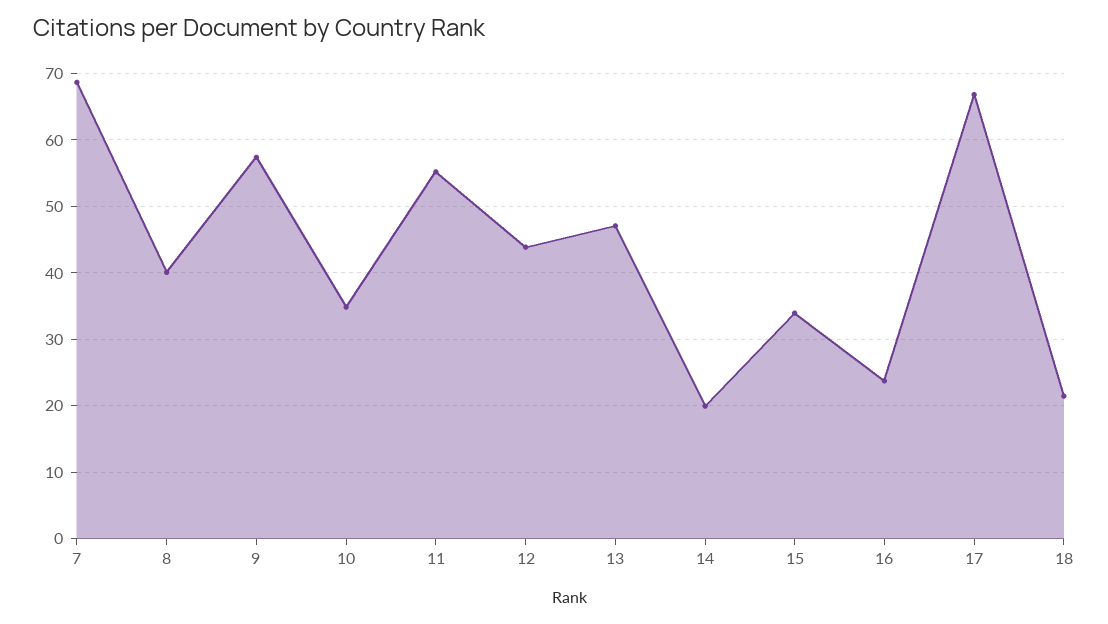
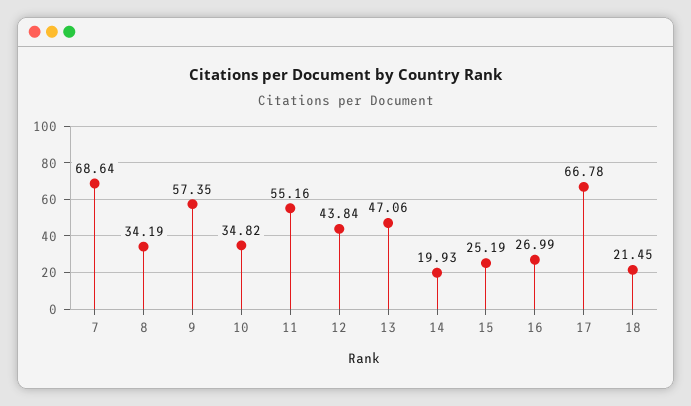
8: 40 -> 34.19
15: 34 -> 25.19
16: 24 -> 26.99

